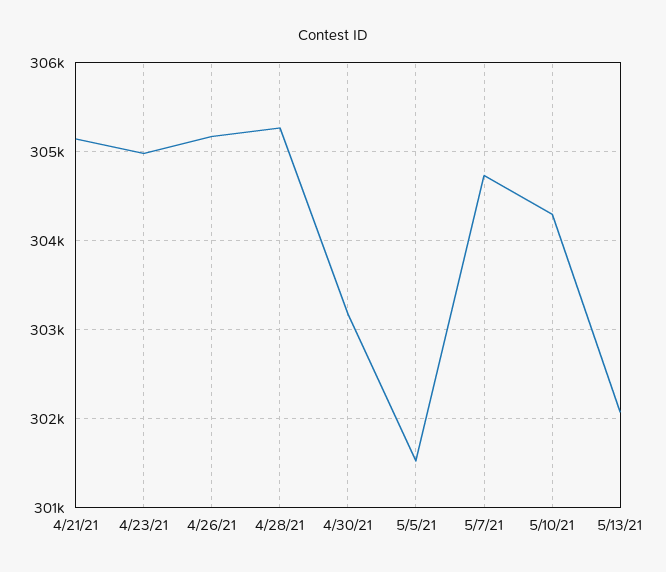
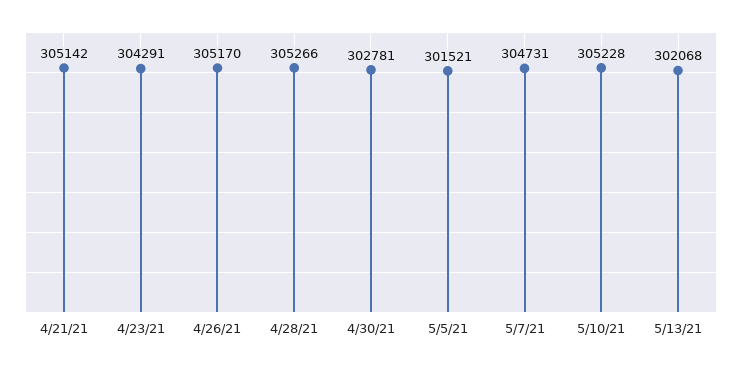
4/23/21: 305000 -> 304291
4/30/21: 303200 -> 302781
5/10/21: 304300 -> 305228

